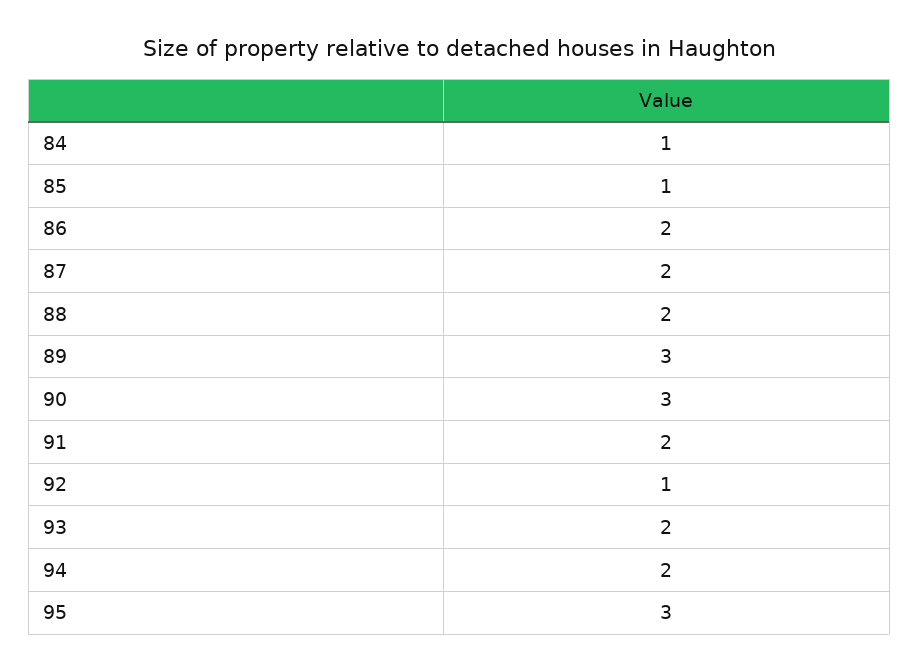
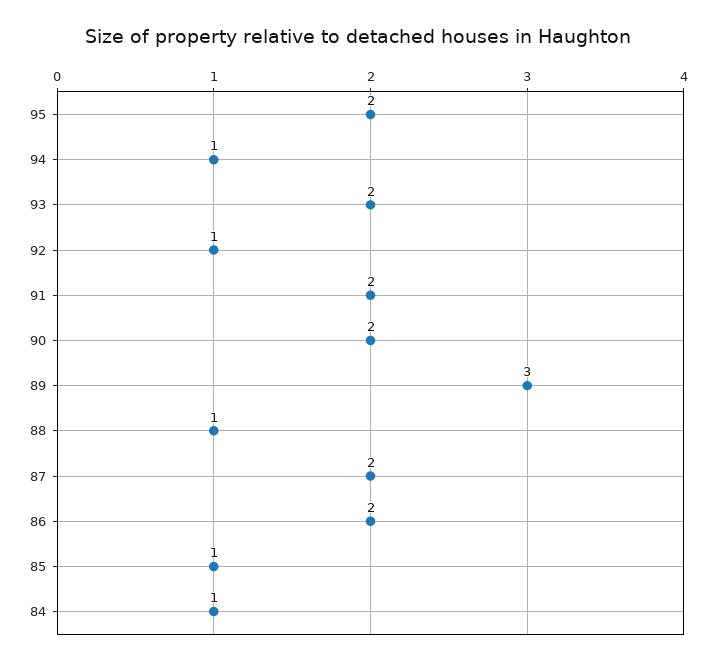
88: 2 -> 1
90: 3 -> 2
94: 2 -> 1
95: 3 -> 2

